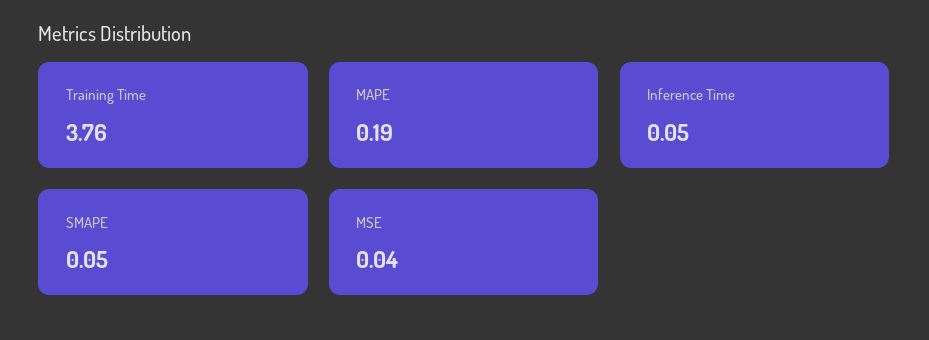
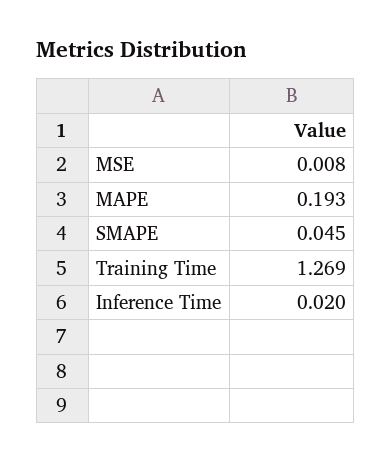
Training Time: 3.76 -> 1.269
Inference Time: 0.05 -> 0.02
MSE: 0.04 -> 0.008

